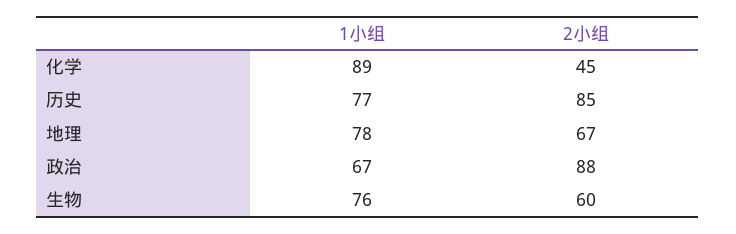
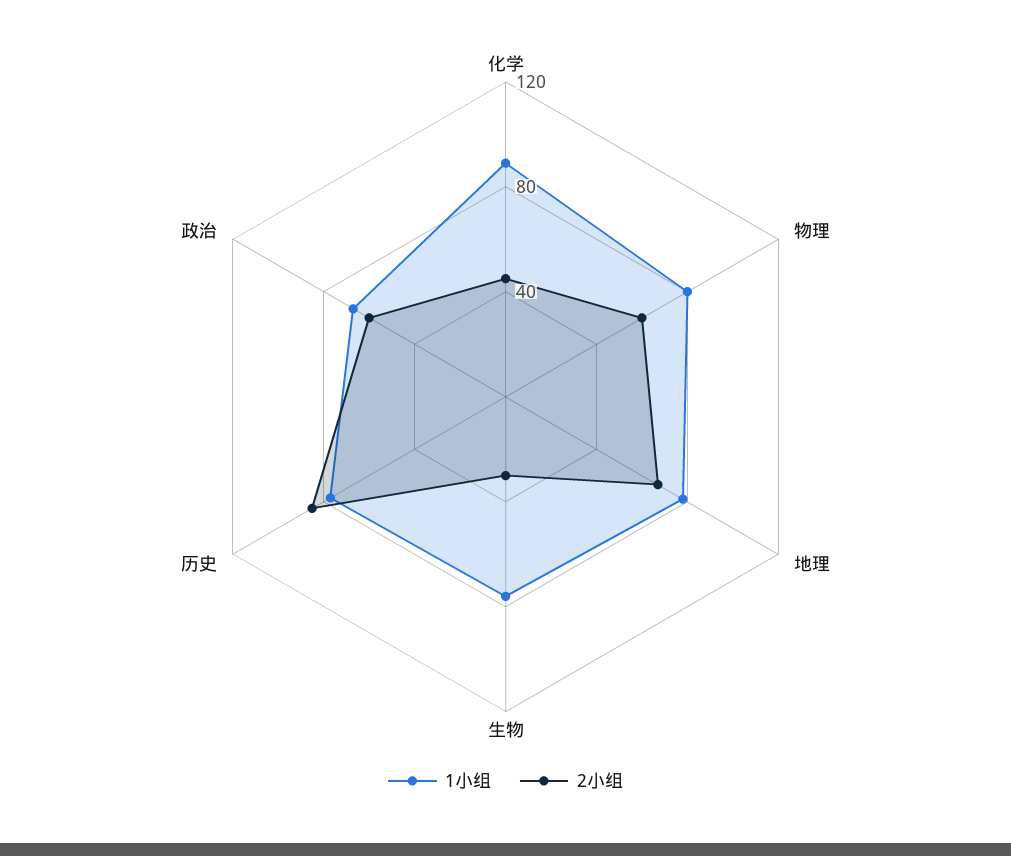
2小组, 政治: 88 -> 60
2小组, 生物: 60 -> 30
1小组, 物理: none -> 80
2小组, 物理: none -> 60

